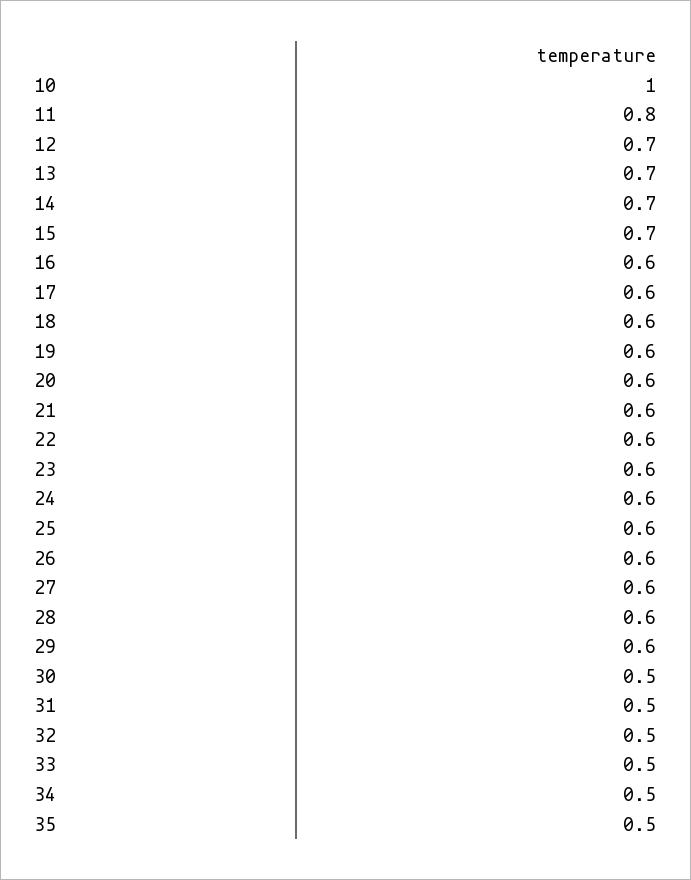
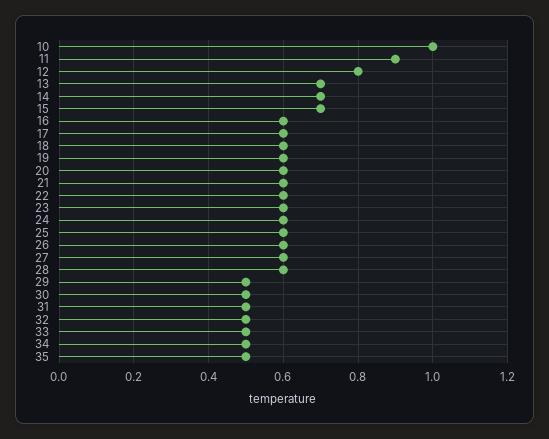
11: 0.8 -> 0.9
12: 0.7 -> 0.8
29: 0.6 -> 0.5

